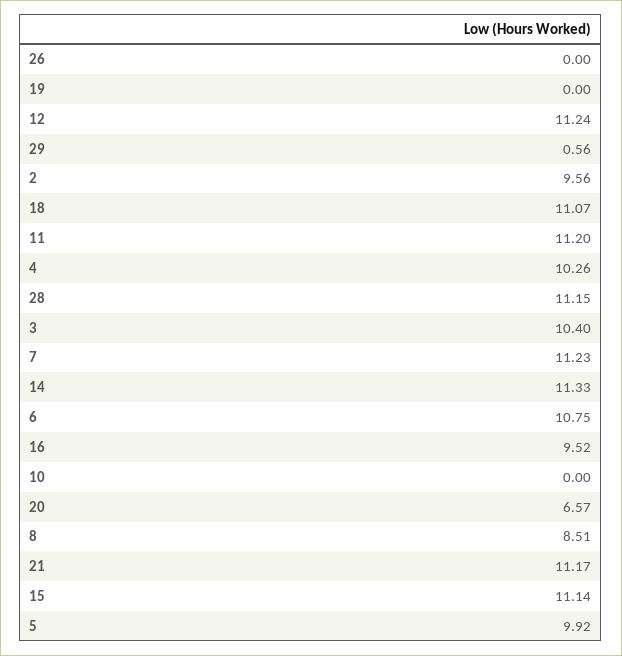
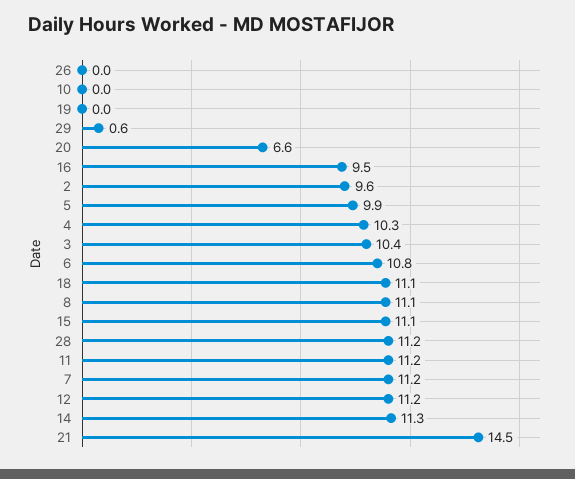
8: 8.51 -> 11.1
21: 11.17 -> 14.5

